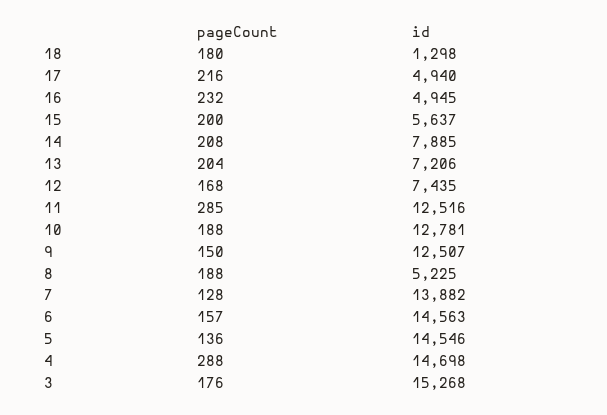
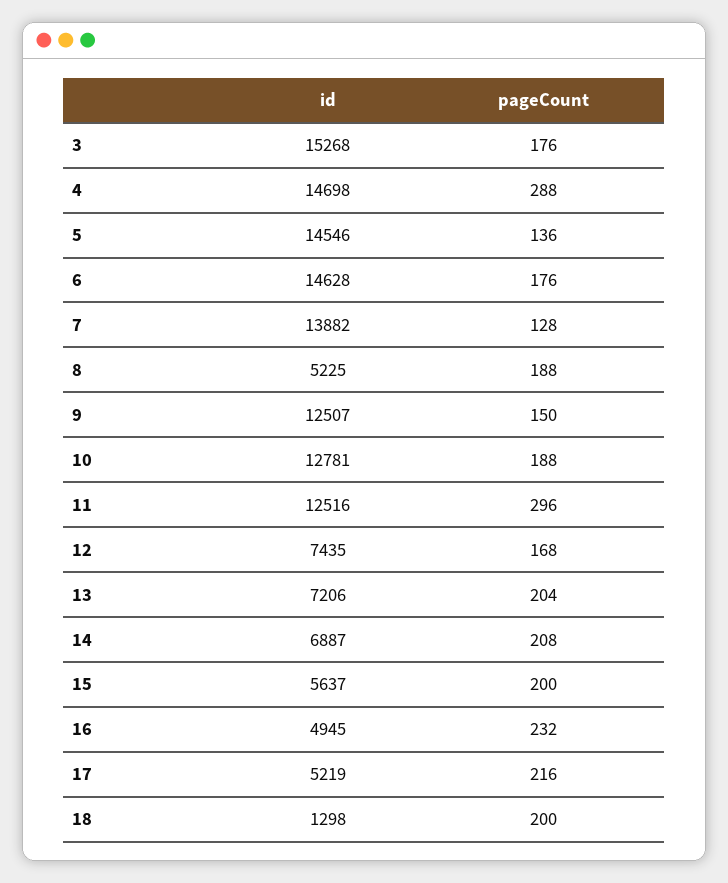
pageCount, 18: 180 -> 200
id, 17: 4940 -> 5219
id, 14: 7885 -> 6887
pageCount, 11: 285 -> 296
pageCount, 6: 157 -> 176
id, 6: 14563 -> 14628

